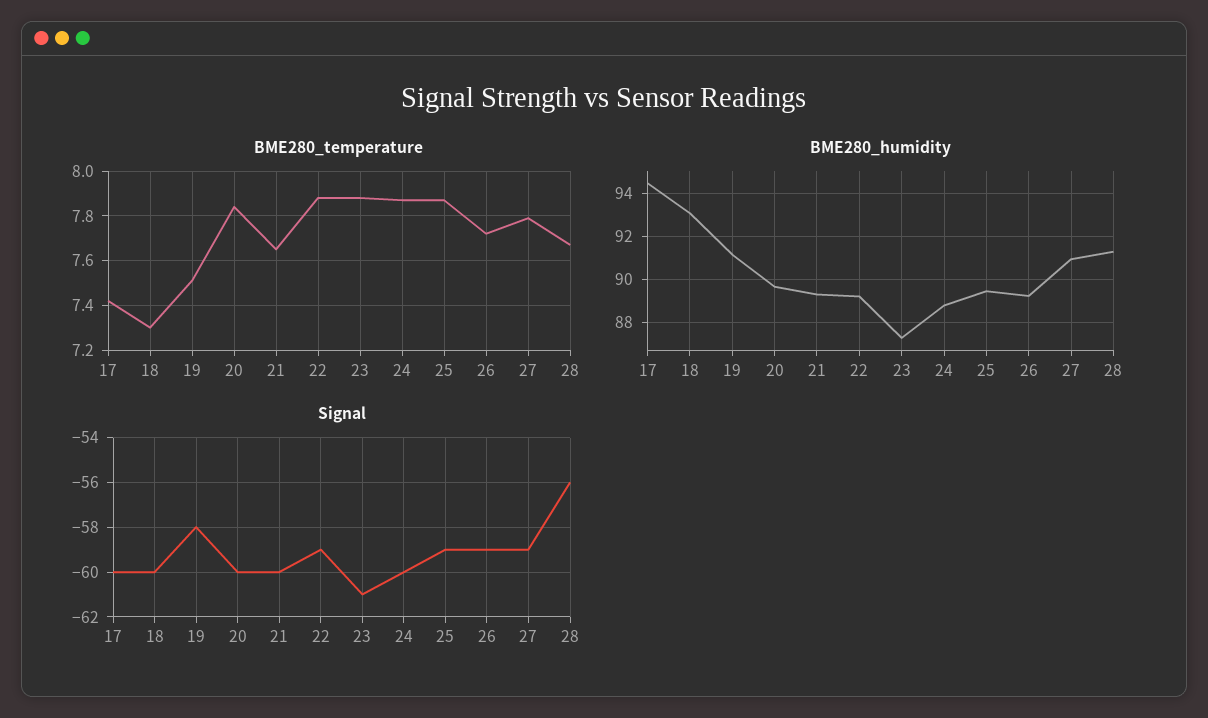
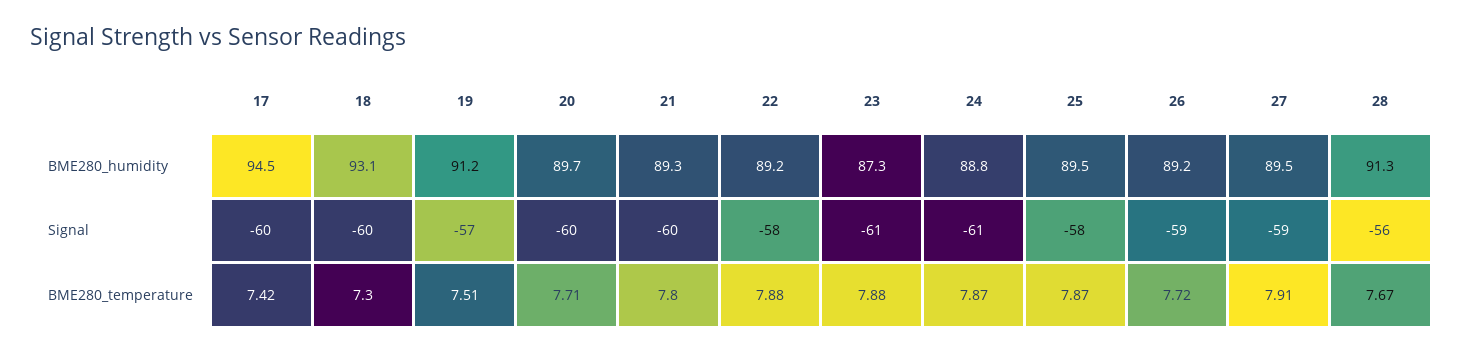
BME280_temperature, 20: 7.85 -> 7.71
BME280_temperature, 21: 7.65 -> 7.8
BME280_temperature, 27: 7.8 -> 7.91
BME280_humidity, 27: 91 -> 89.5
Signal, 19: -58 -> -57
Signal, 22: -59 -> -58
Signal, 24: -60 -> -61
Signal, 25: -59 -> -58

